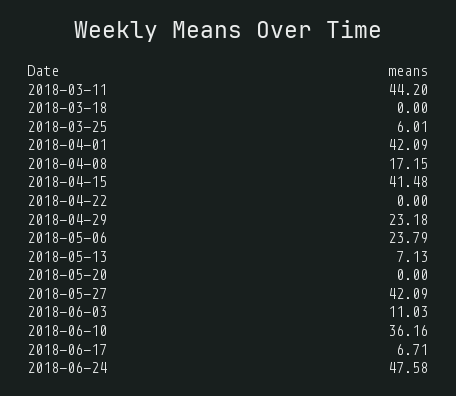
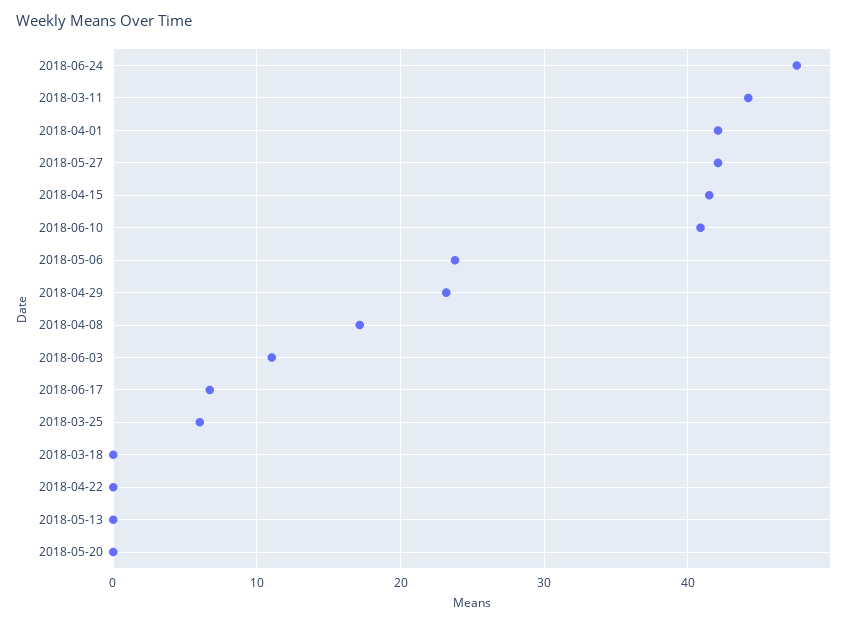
2018-05-13: 7.13 -> 0
2018-06-10: 36.16 -> 41

